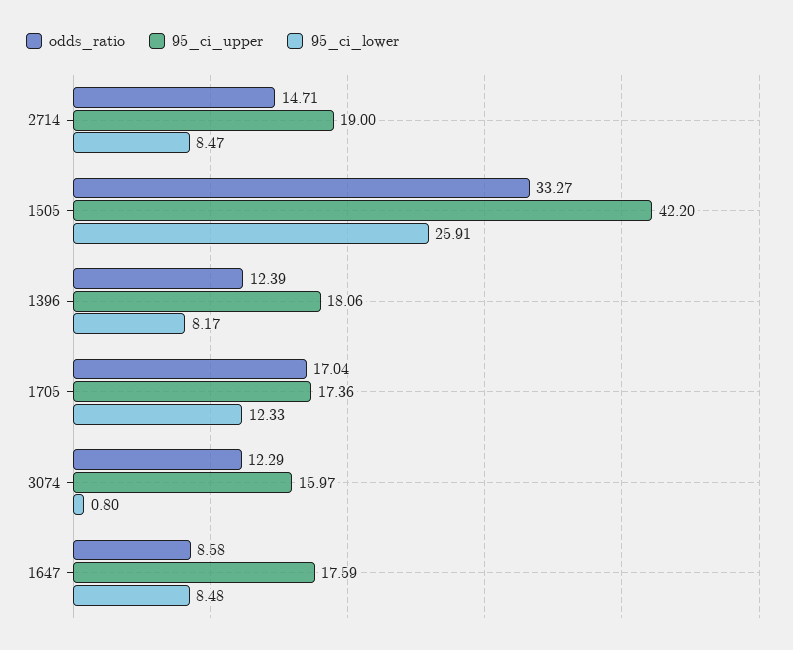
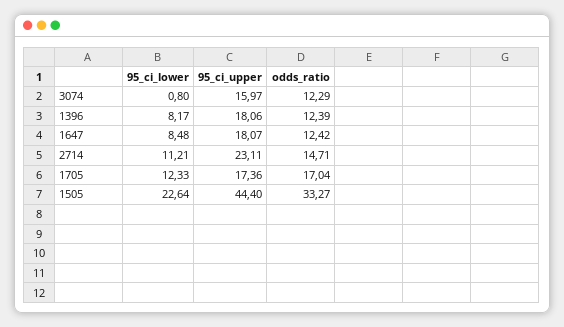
95_ci_upper, 2714: 19 -> 23.11
95_ci_lower, 2714: 8.47 -> 11.21
95_ci_upper, 1505: 42.2 -> 44.4
95_ci_lower, 1505: 25.91 -> 22.64
odds_ratio, 1647: 8.58 -> 12.42
95_ci_upper, 1647: 17.59 -> 18.07

